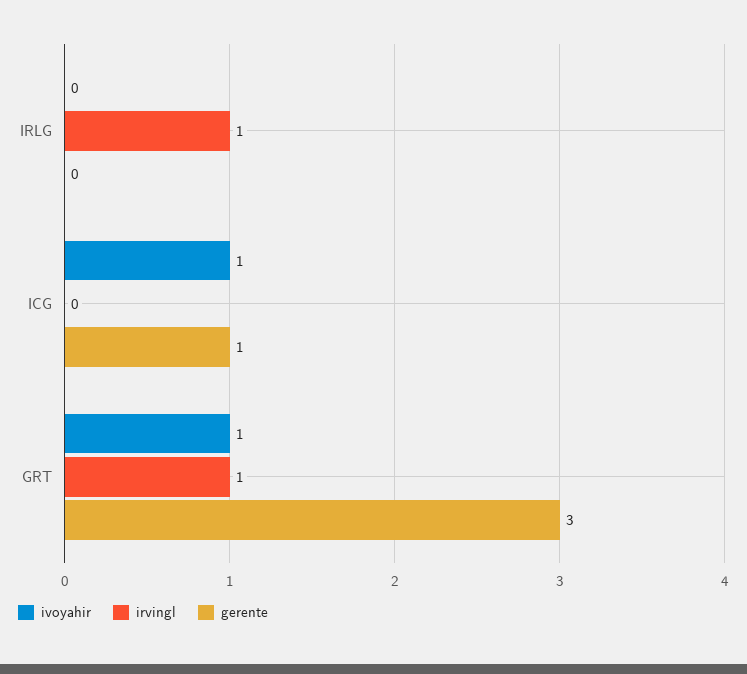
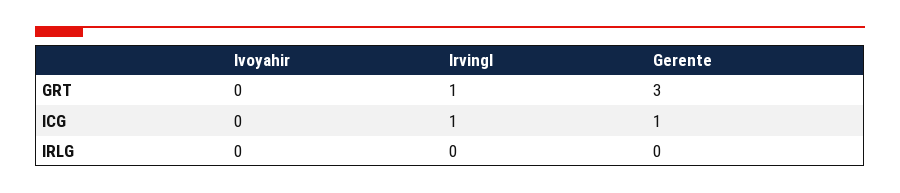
irvingl, IRLG: 1 -> 0
ivoyahir, ICG: 1 -> 0
irvingl, ICG: 0 -> 1
ivoyahir, GRT: 1 -> 0

